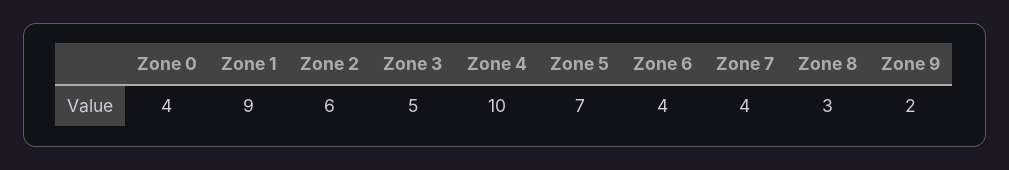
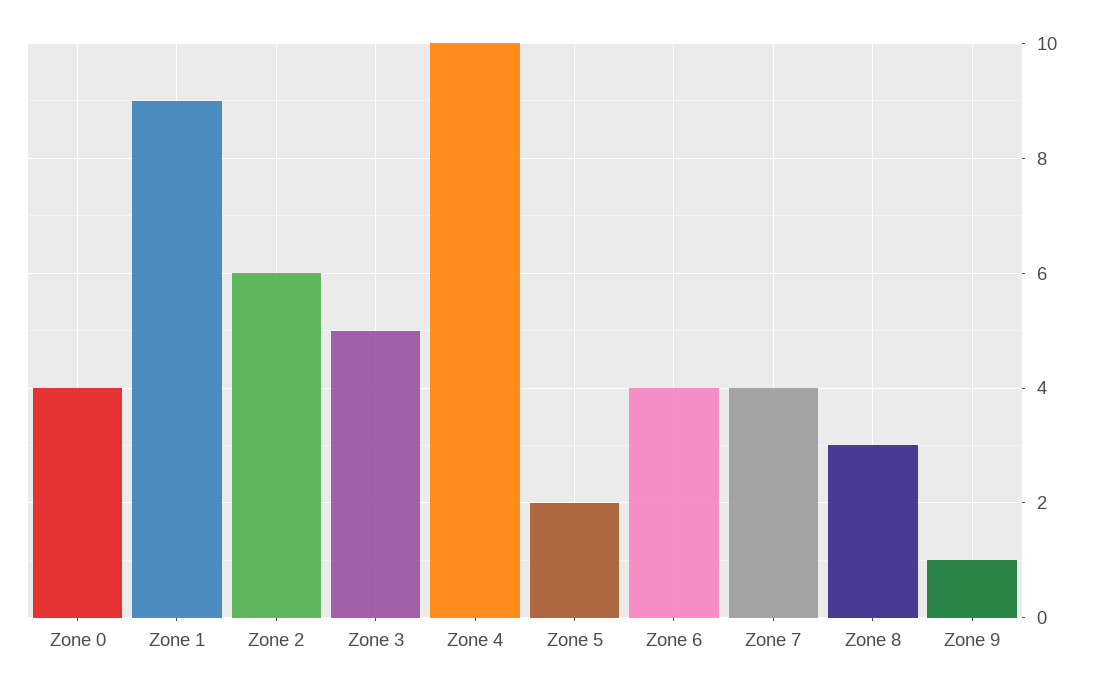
Zone 5: 7 -> 2
Zone 9: 2 -> 1

